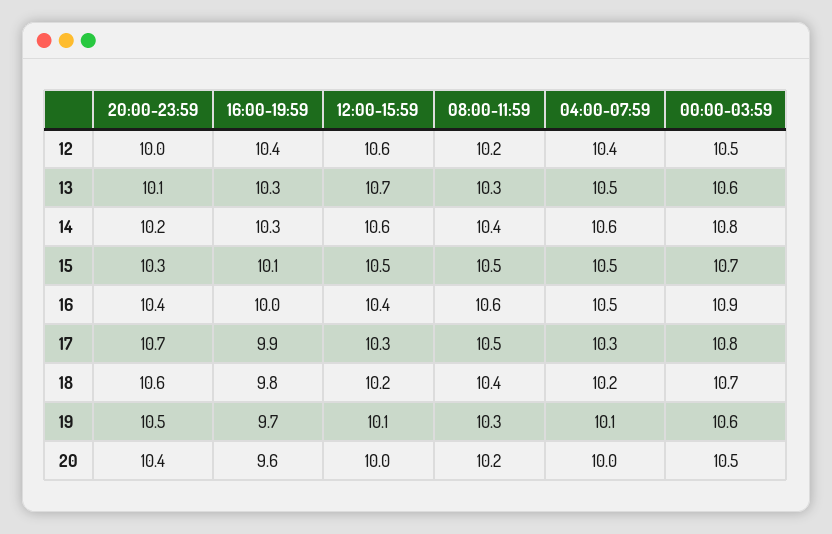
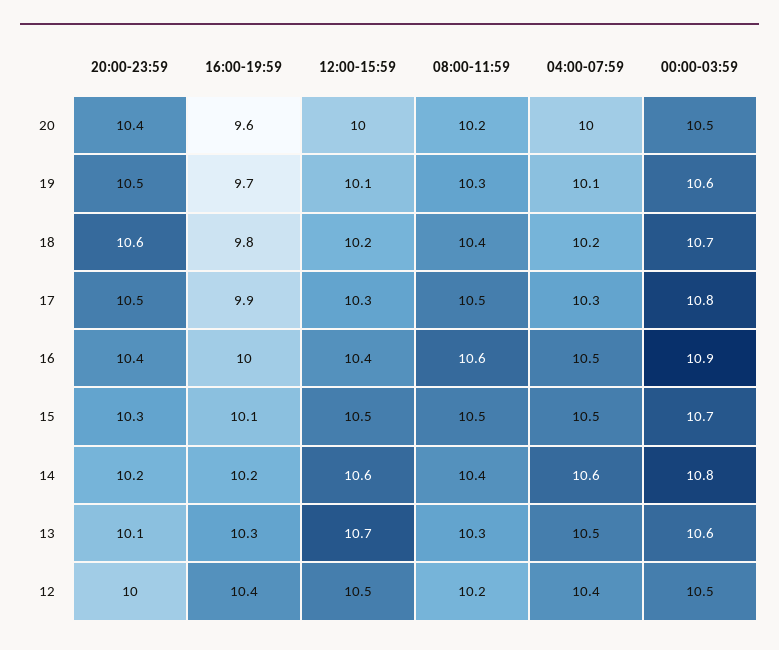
12:00-15:59, 12: 10.6 -> 10.5
16:00-19:59, 14: 10.3 -> 10.2
20:00-23:59, 17: 10.7 -> 10.5

